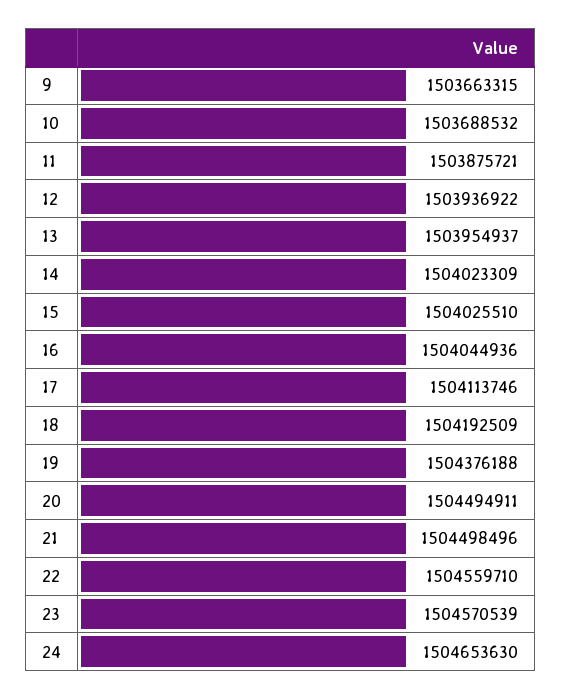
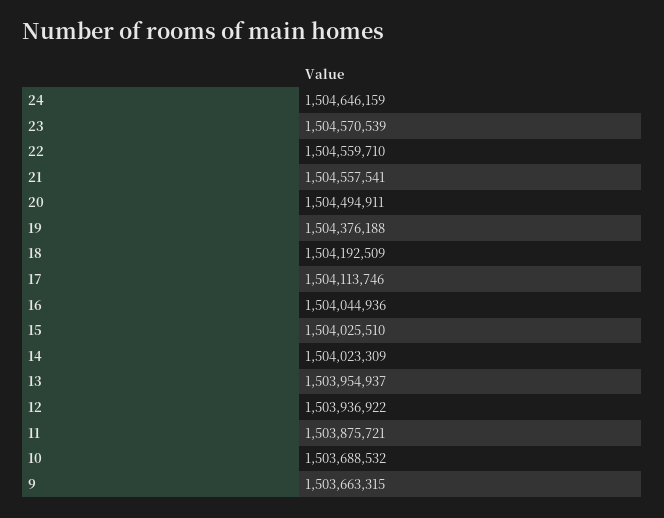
21: 1504498496 -> 1504557541
24: 1504653630 -> 1504646159

